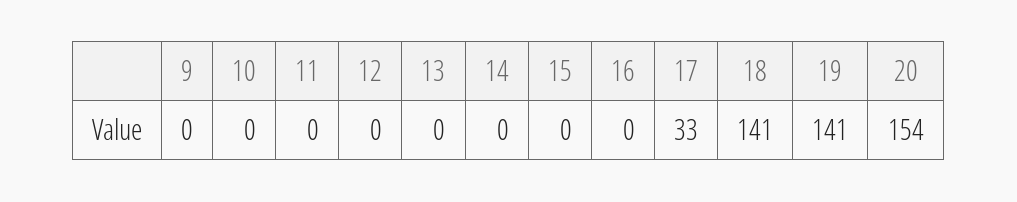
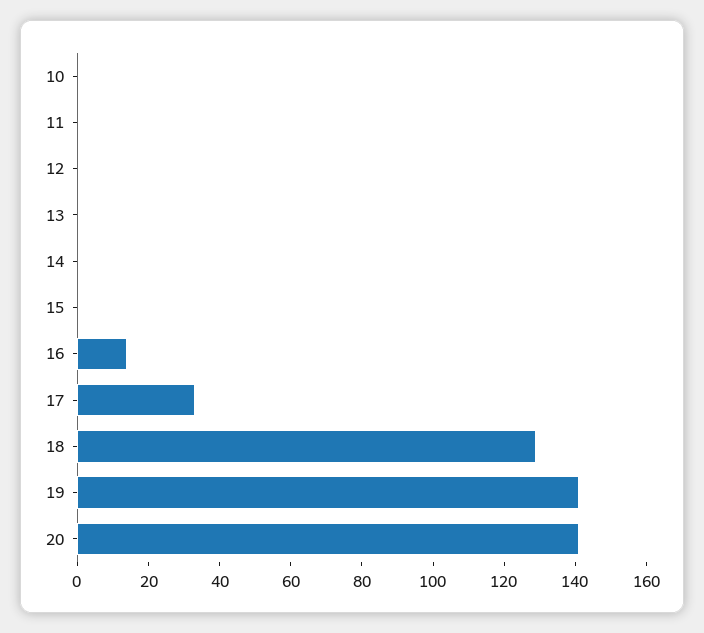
9: 0 -> none
16: 0 -> 15
18: 141 -> 130
20: 154 -> 140

